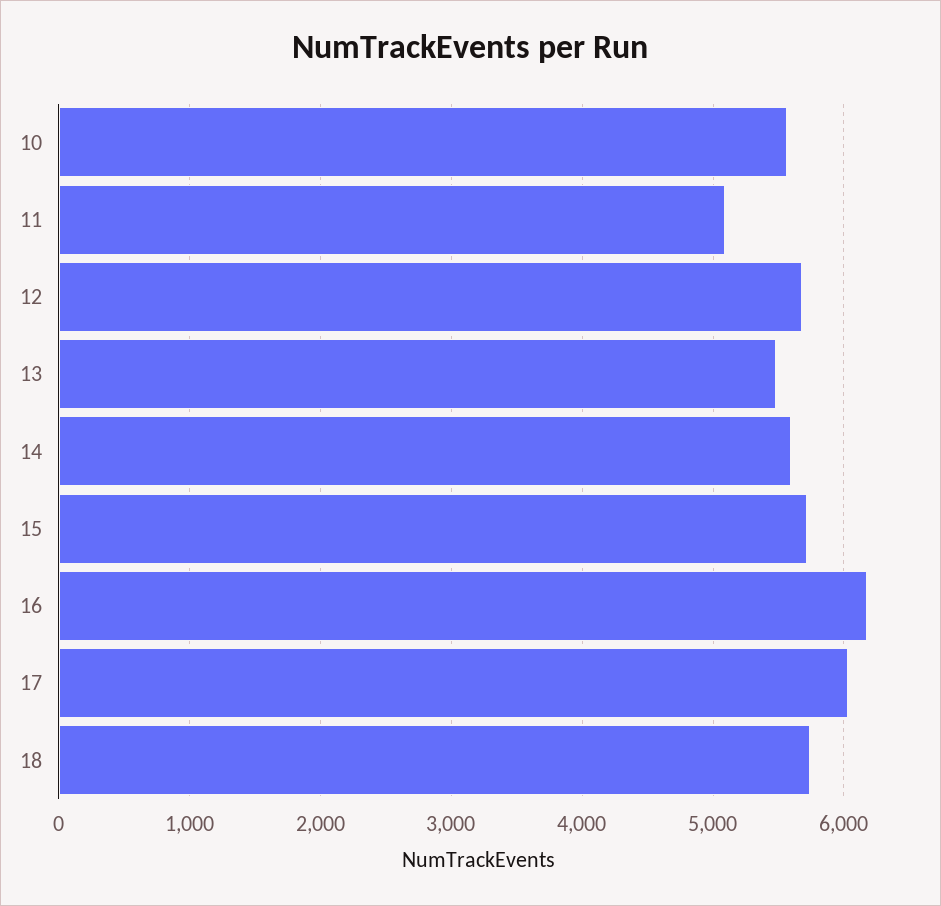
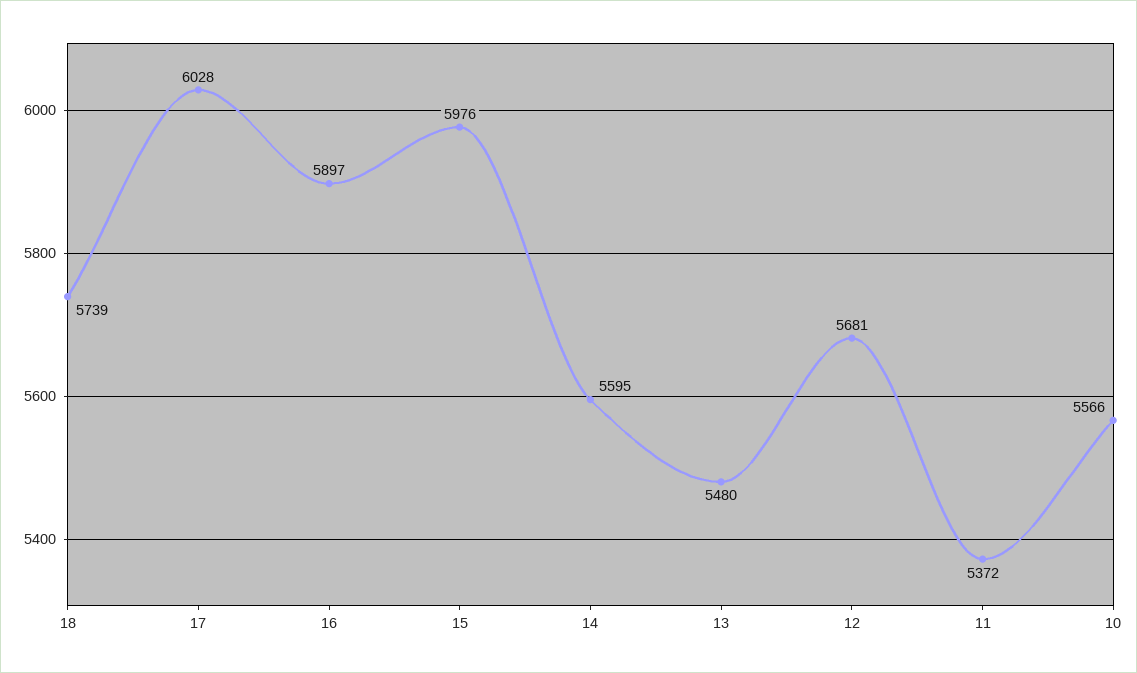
11: 5100 -> 5372
15: 5700 -> 5976
16: 6200 -> 5897

